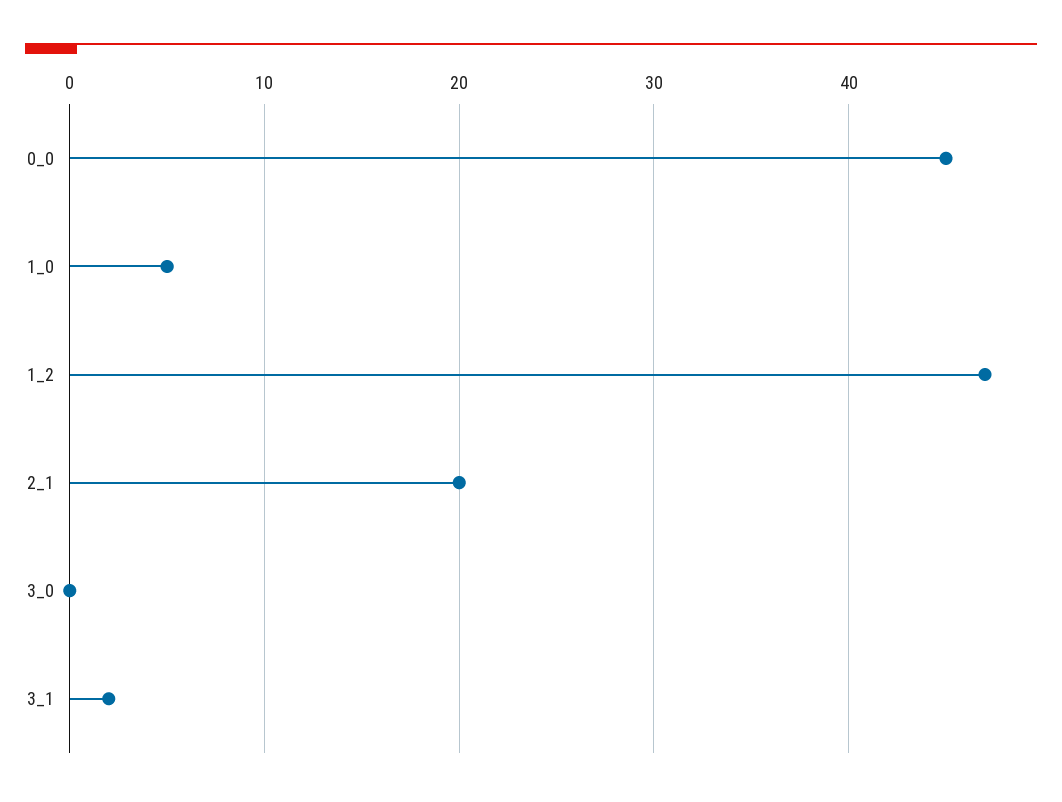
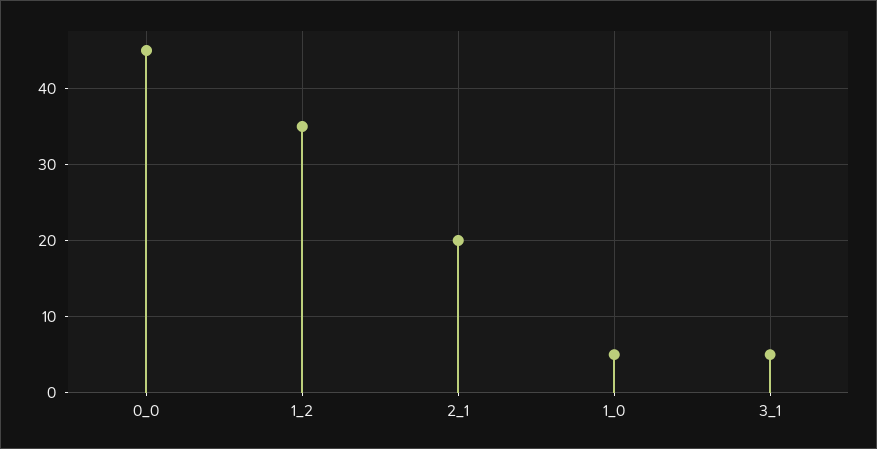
1_2: 47 -> 35
3_0: 0 -> none
3_1: 2 -> 5

